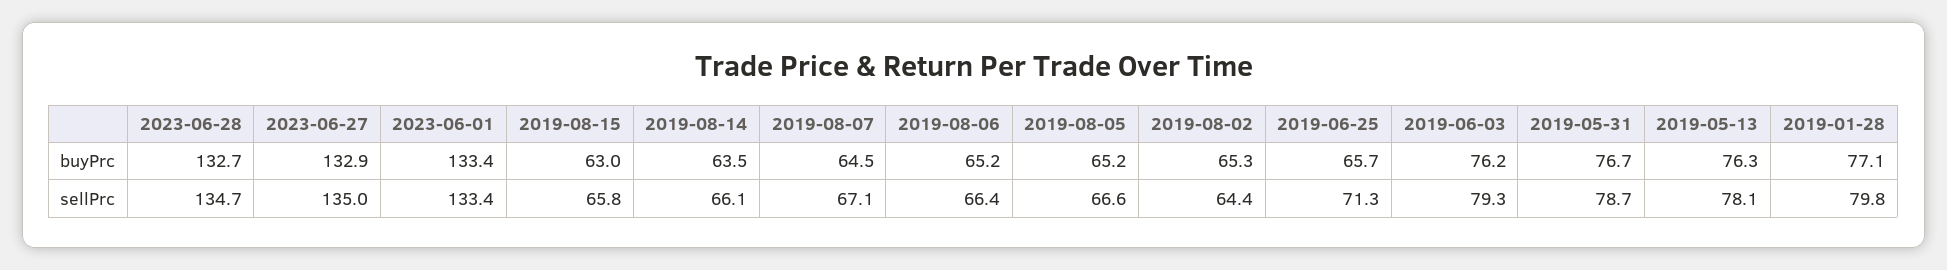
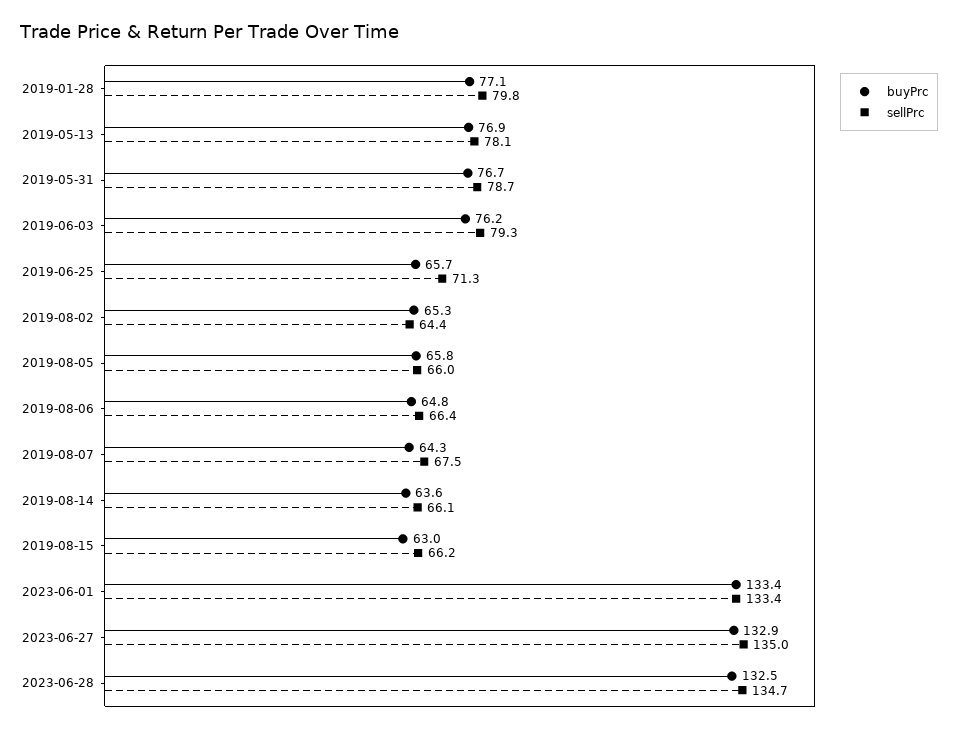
buyPrc, 2023-06-28: 132.7 -> 132.5
buyPrc, 2019-08-14: 63.5 -> 63.6
buyPrc, 2019-08-07: 64.5 -> 64.3
buyPrc, 2019-08-06: 65.2 -> 64.8
buyPrc, 2019-08-05: 65.2 -> 65.8
buyPrc, 2019-05-13: 76.3 -> 76.9
sellPrc, 2019-08-15: 65.8 -> 66.2
sellPrc, 2019-08-07: 67.1 -> 67.5
sellPrc, 2019-08-05: 66.6 -> 66

